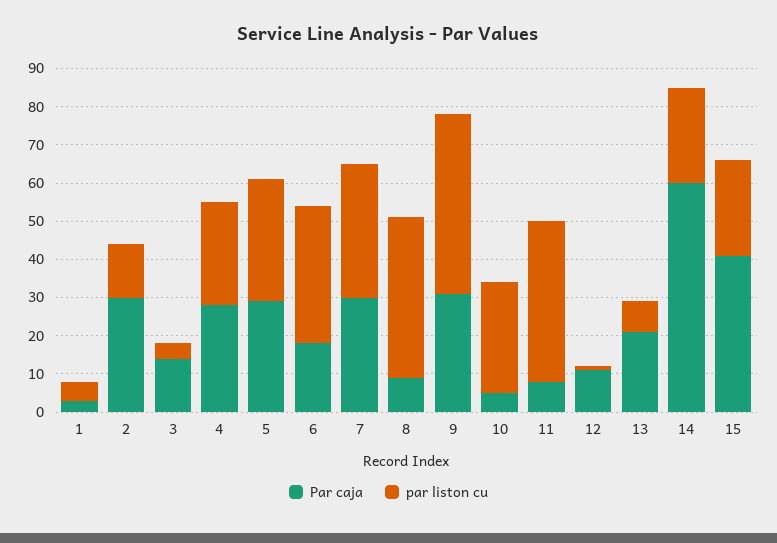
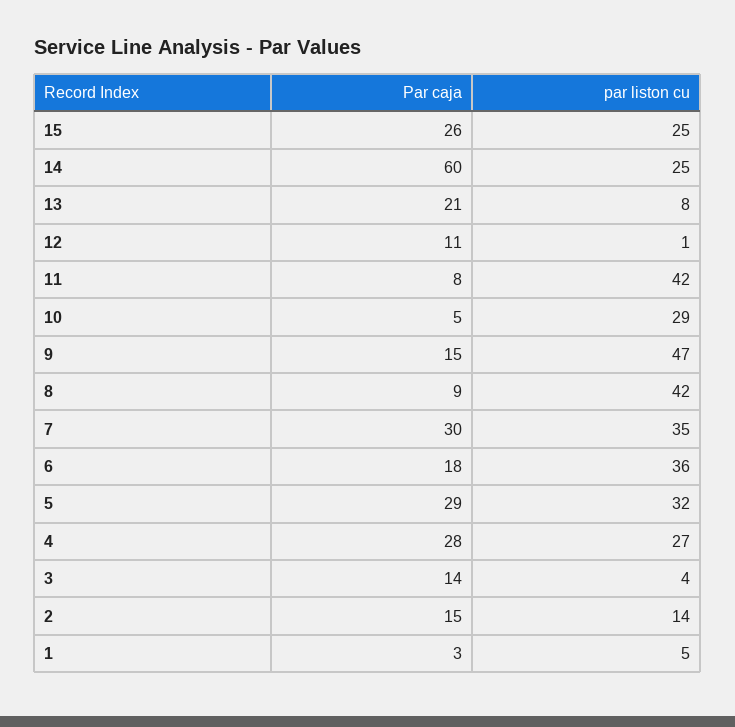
Par caja, 2: 30 -> 15
Par caja, 9: 30 -> 15
Par caja, 15: 40 -> 26

